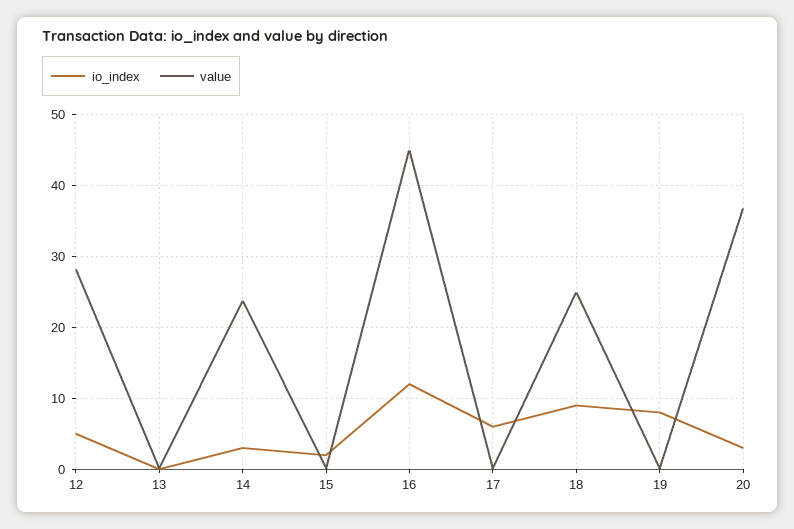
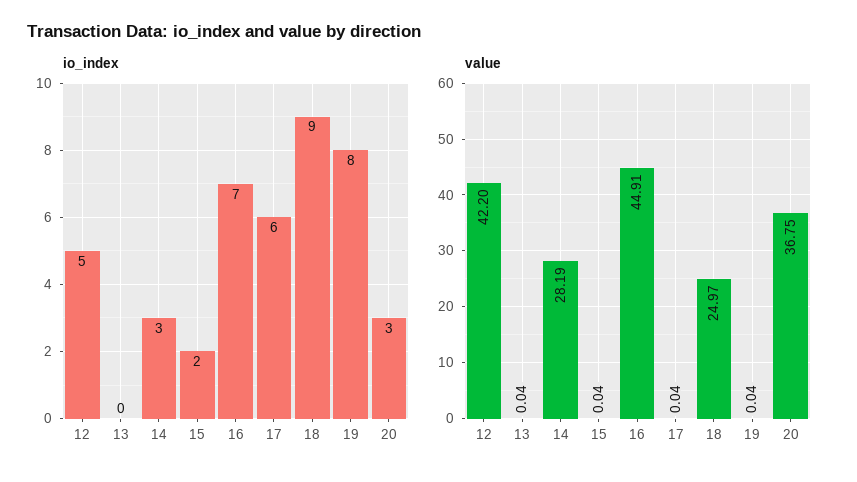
value, 12: 28 -> 42.2
value, 14: 24 -> 28.19
io_index, 16: 12 -> 7

